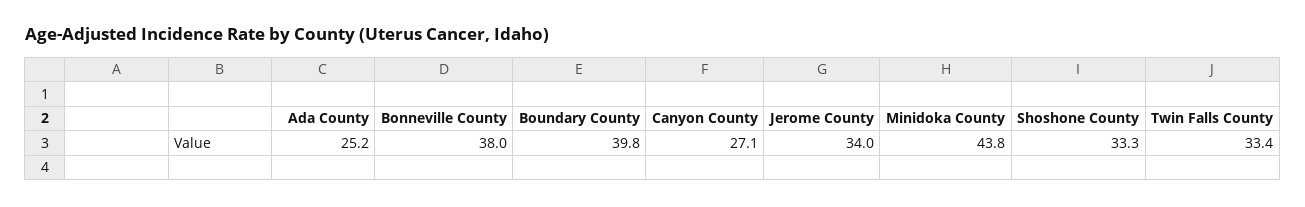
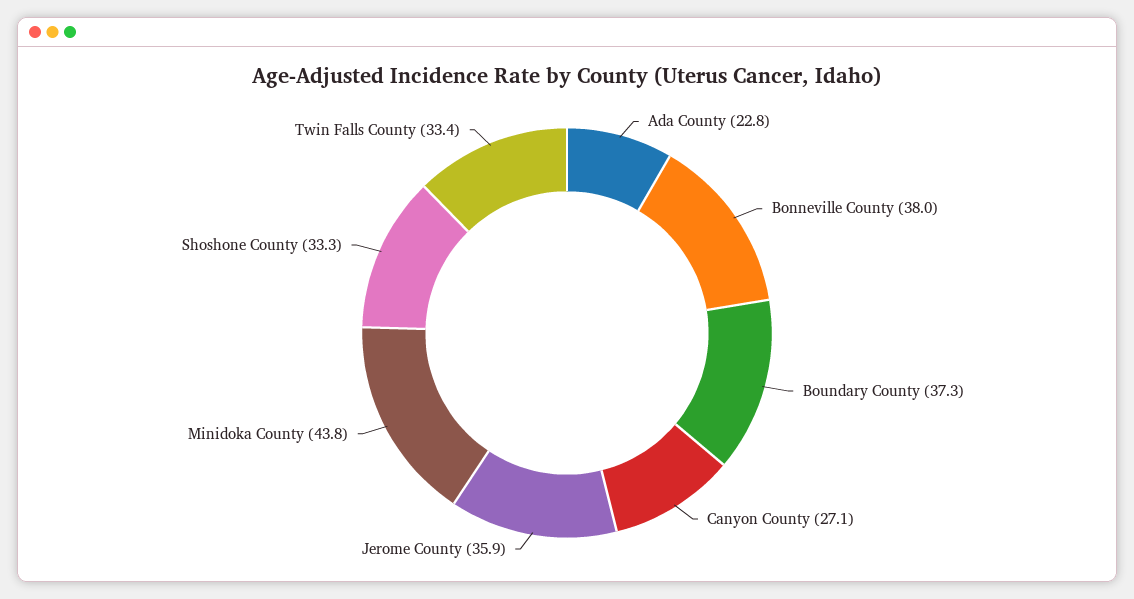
Ada County: 25.2 -> 22.8
Boundary County: 39.8 -> 37.3
Jerome County: 34 -> 35.9

